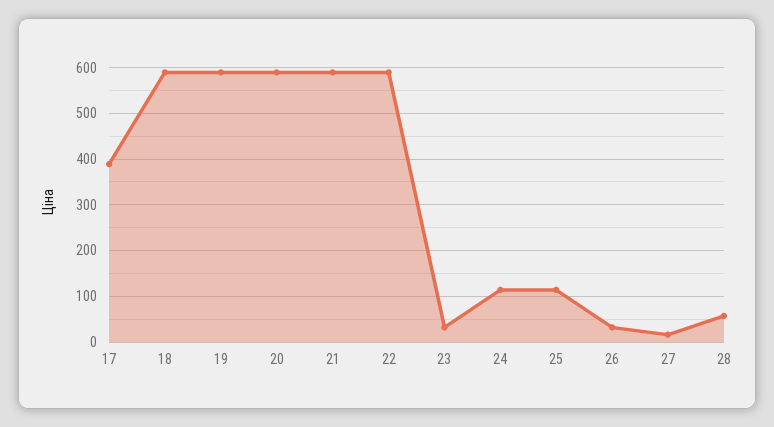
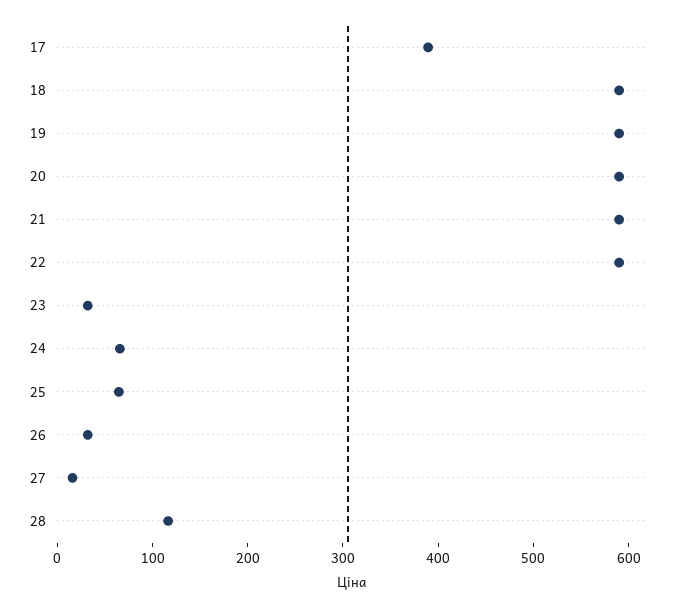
24: 120 -> 60
25: 120 -> 60
28: 60 -> 120

